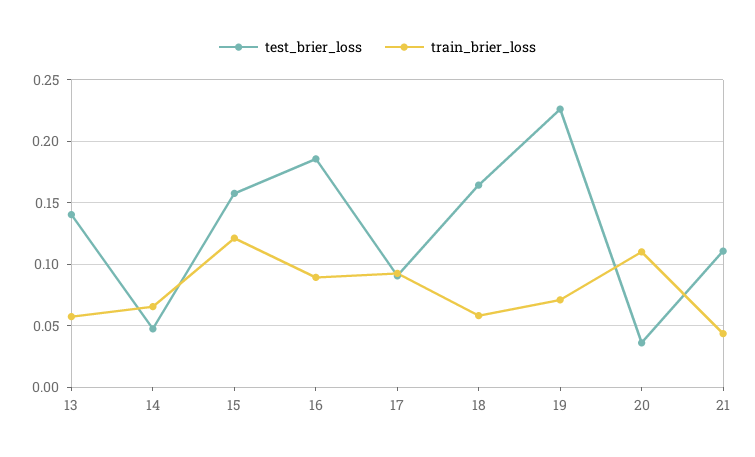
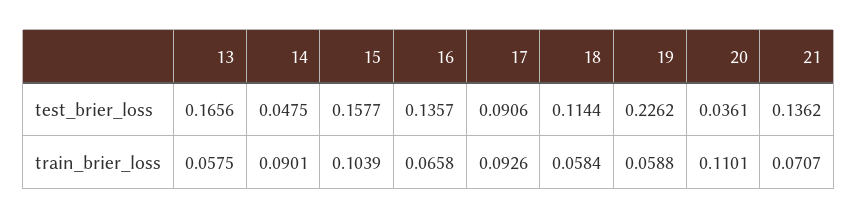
test_brier_loss, 13: 0.14 -> 0.1656
train_brier_loss, 14: 0.065 -> 0.0901
train_brier_loss, 15: 0.12 -> 0.1039
test_brier_loss, 16: 0.185 -> 0.1357
train_brier_loss, 16: 0.09 -> 0.0658
test_brier_loss, 18: 0.165 -> 0.1144
train_brier_loss, 19: 0.07 -> 0.0588
test_brier_loss, 21: 0.11 -> 0.1362
train_brier_loss, 21: 0.045 -> 0.0707

